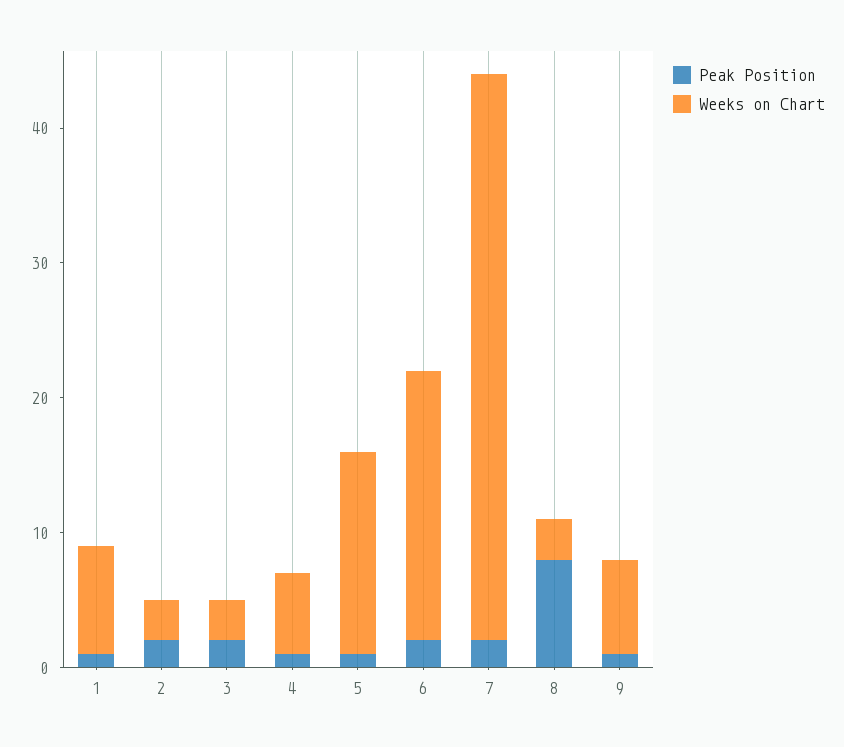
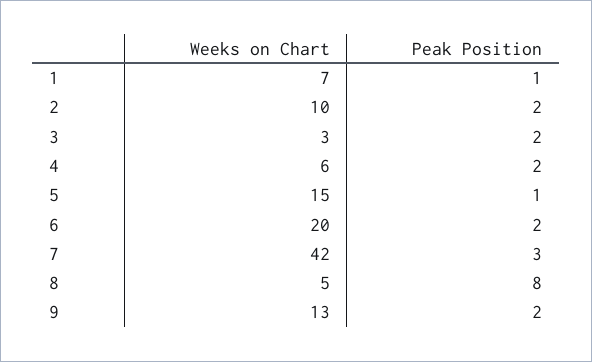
Weeks on Chart, 1: 8 -> 7
Weeks on Chart, 2: 3 -> 10
Peak Position, 4: 1 -> 2
Peak Position, 7: 2 -> 3
Weeks on Chart, 8: 3 -> 5
Peak Position, 9: 1 -> 2
Weeks on Chart, 9: 7 -> 13

